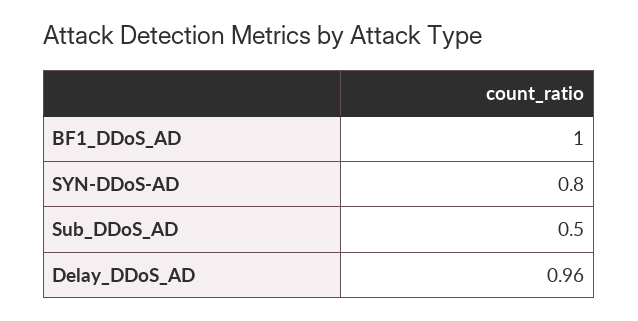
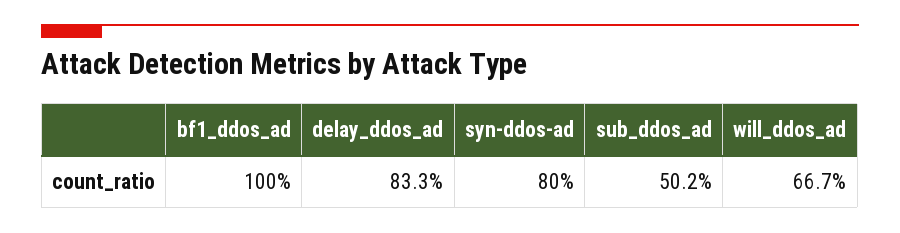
Sub_DDoS_AD: 0.5 -> 0.502
Delay_DDoS_AD: 0.96 -> 0.833
will_ddos_ad: none -> 0.667

